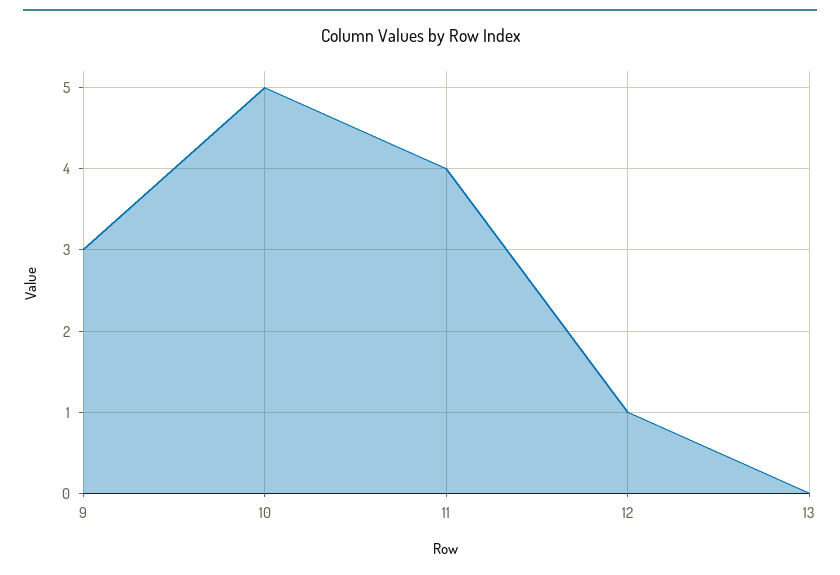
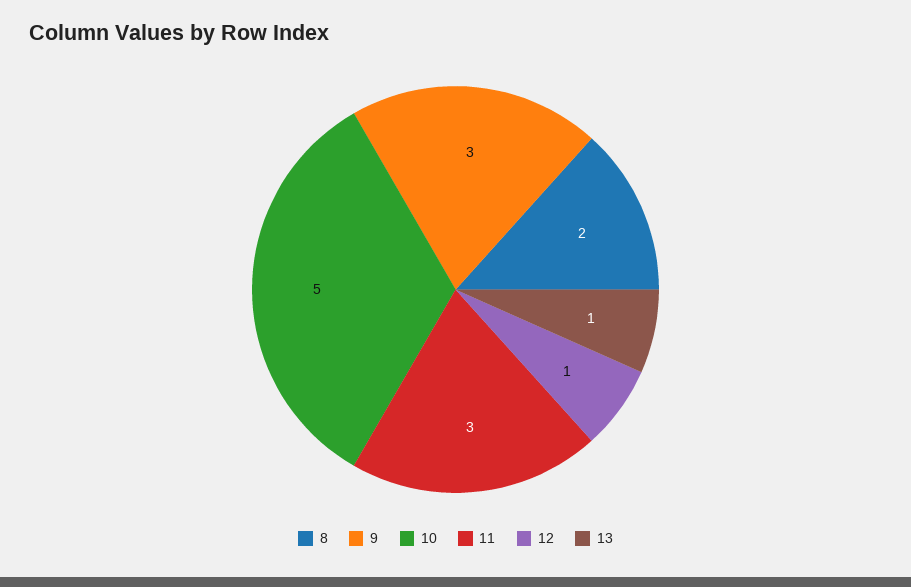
11: 4 -> 3
13: 0 -> 1
8: none -> 2

